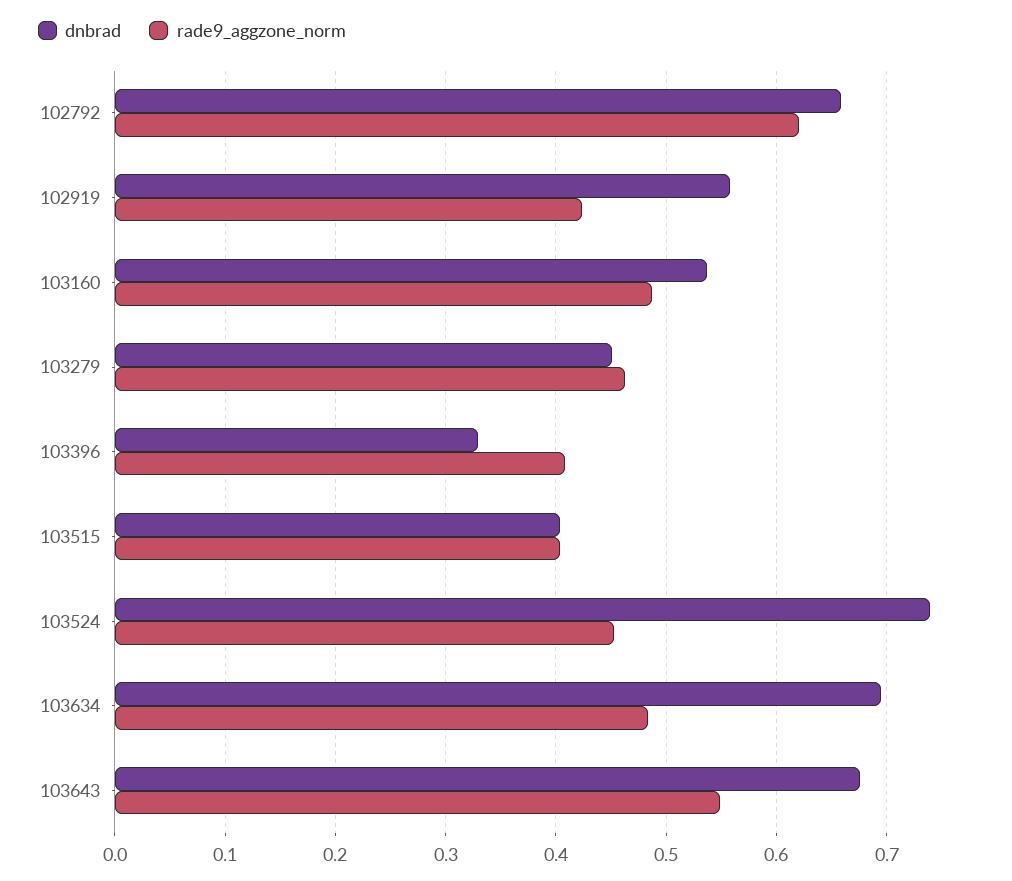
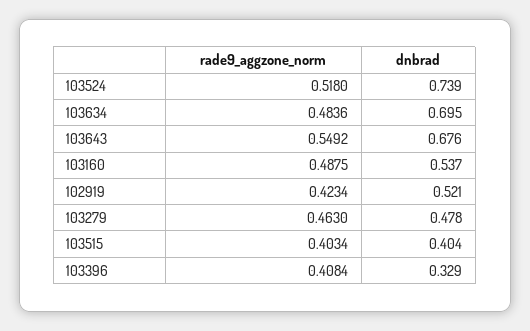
dnbrad, 102792: 0.66 -> none
rade9_aggzone_norm, 102792: 0.62 -> none
dnbrad, 102919: 0.56 -> 0.521
dnbrad, 103279: 0.45 -> 0.478
rade9_aggzone_norm, 103524: 0.45 -> 0.518

